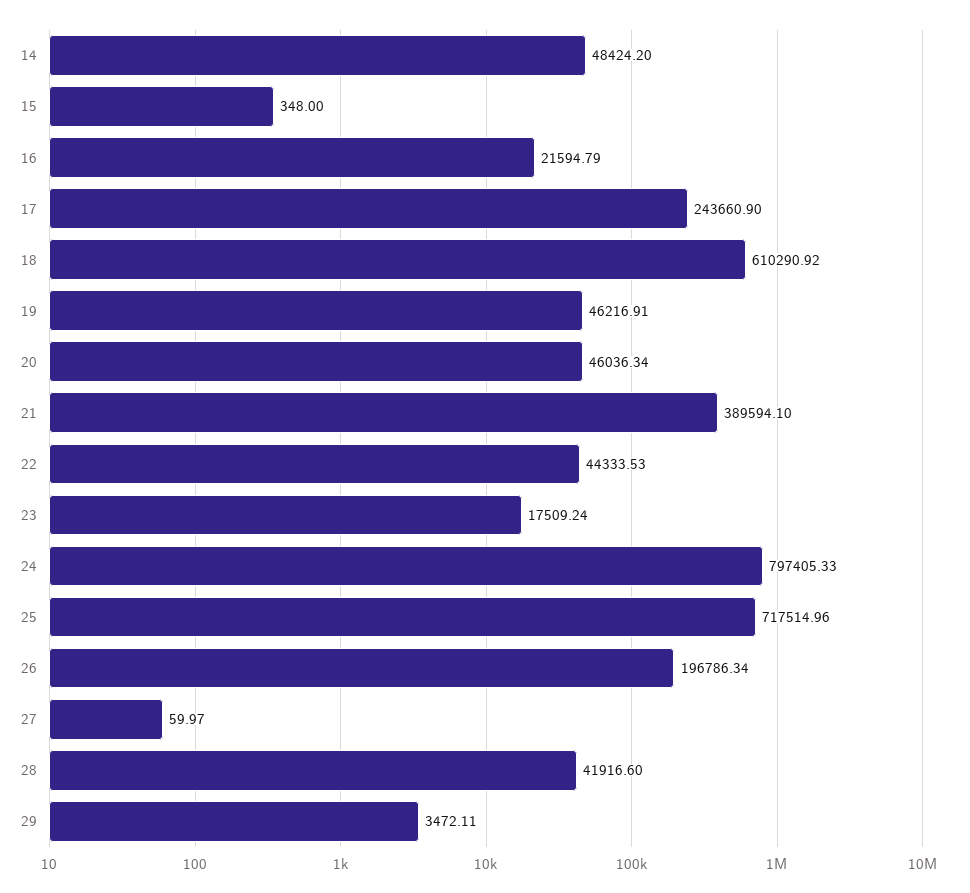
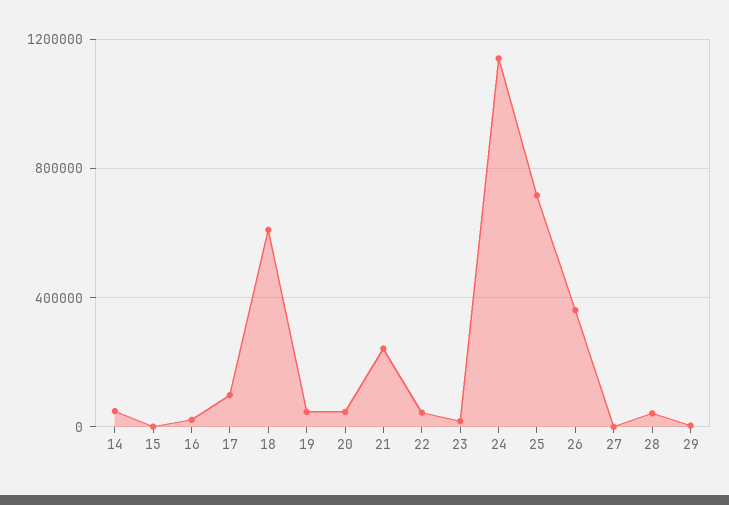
17: 243660.9 -> 100000
21: 389594.1 -> 250000
24: 797405.33 -> 1150000
26: 196786.34 -> 350000

